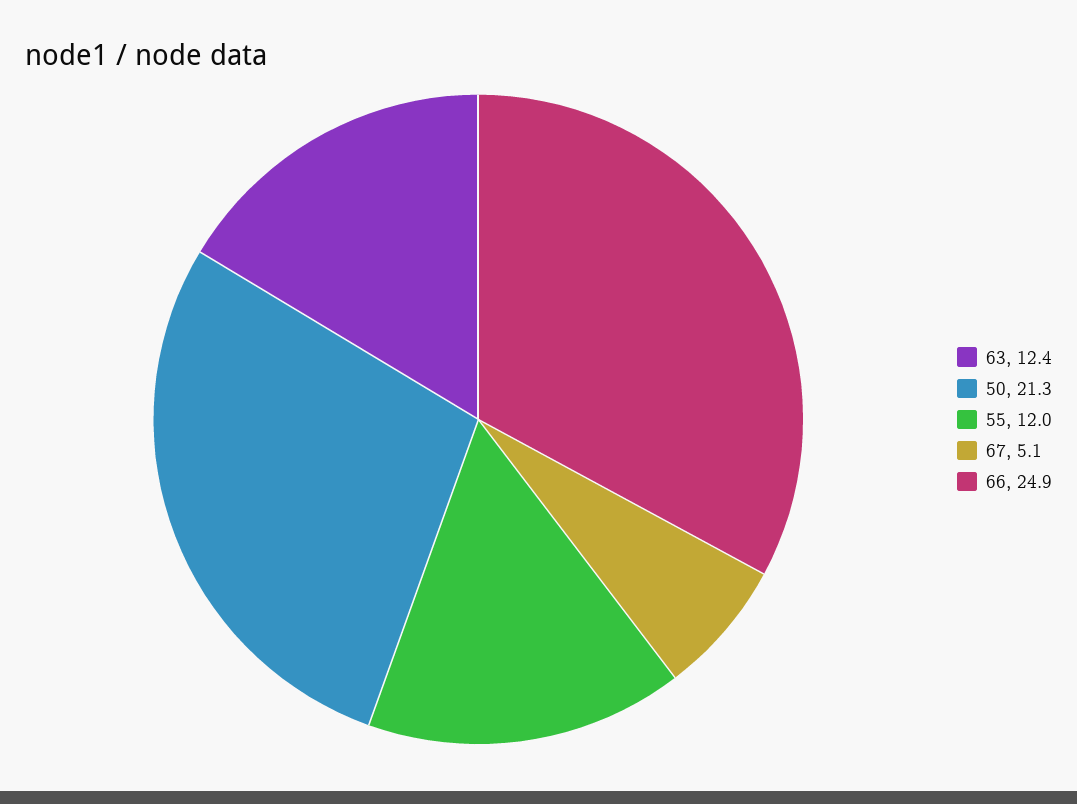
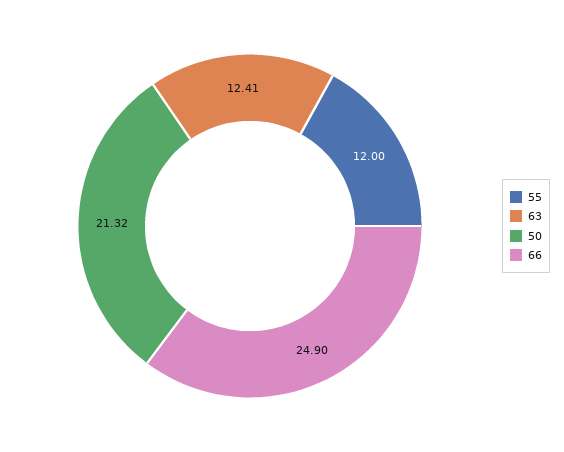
67: 5.1 -> none

